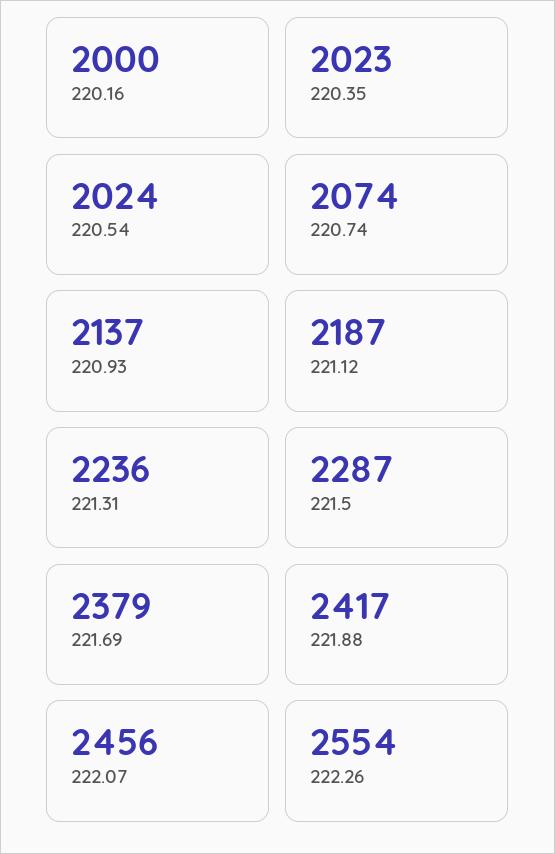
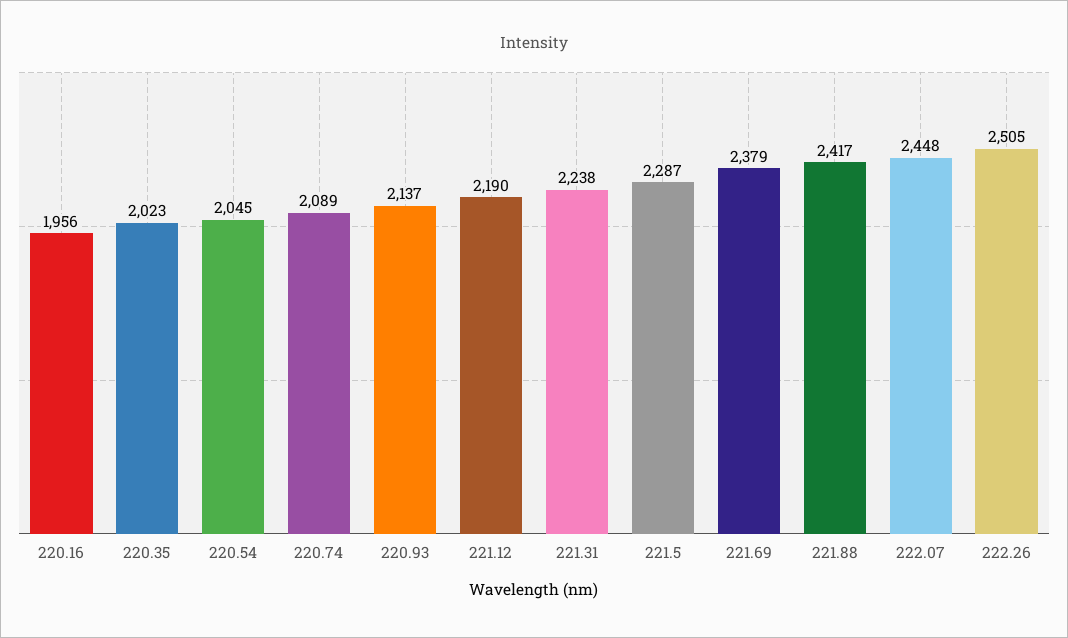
220.16: 2000 -> 1956
220.54: 2024 -> 2045
220.74: 2074 -> 2089
221.12: 2187 -> 2190
221.31: 2236 -> 2238
222.07: 2456 -> 2448
222.26: 2554 -> 2505

